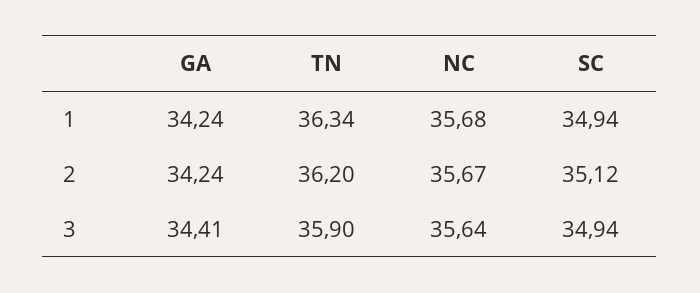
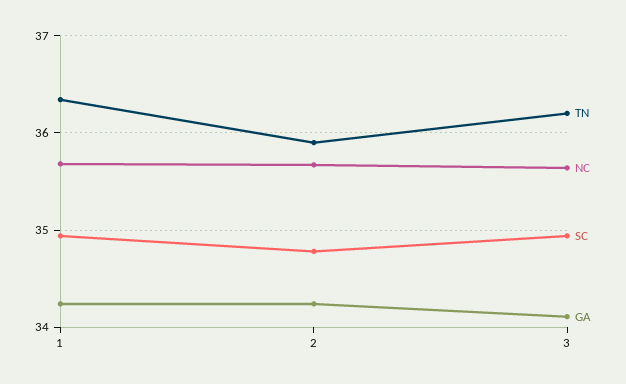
TN, 2: 36.2 -> 35.9
SC, 2: 35.12 -> 34.8
GA, 3: 34.41 -> 34.1
TN, 3: 35.9 -> 36.2

